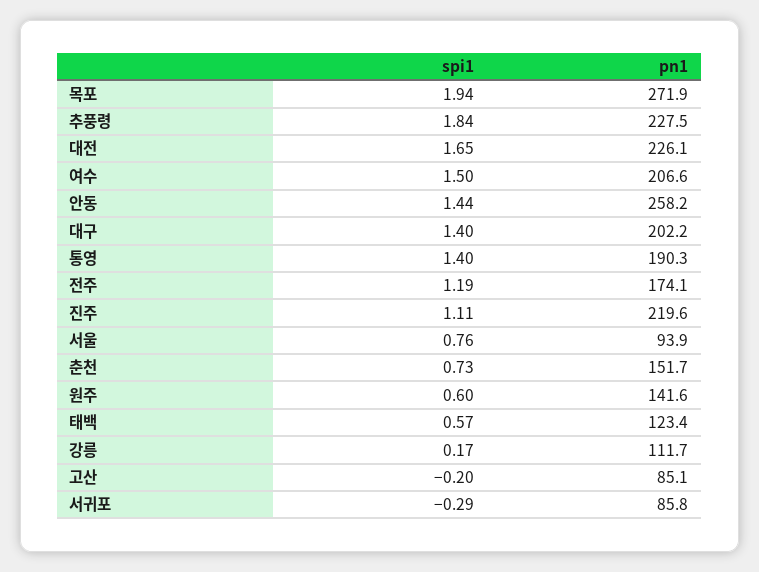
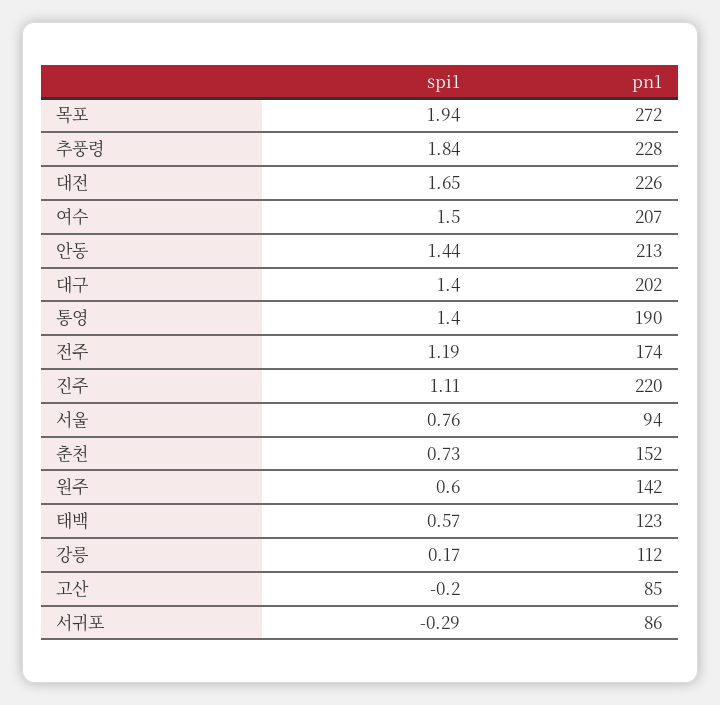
pn1, 안동: 258.2 -> 213

